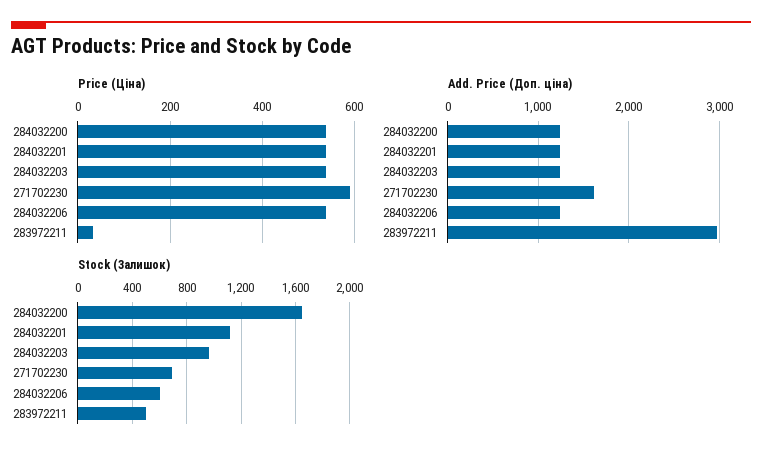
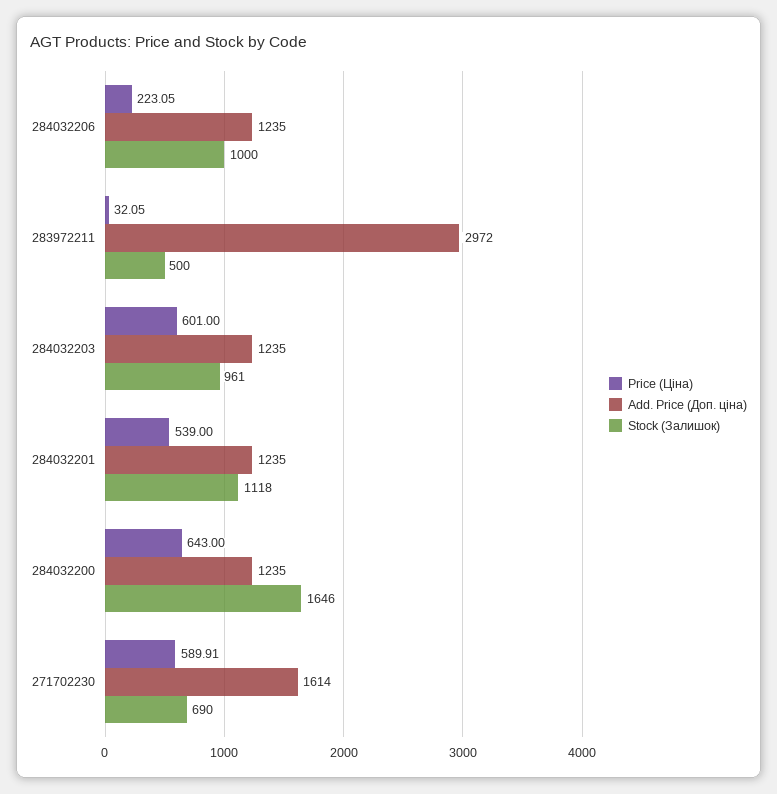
Price (Ціна), 284032200: 540 -> 643
Price (Ціна), 284032203: 540 -> 601
Price (Ціна), 284032206: 540 -> 223.05
Stock (Залишок), 284032206: 600 -> 1000

